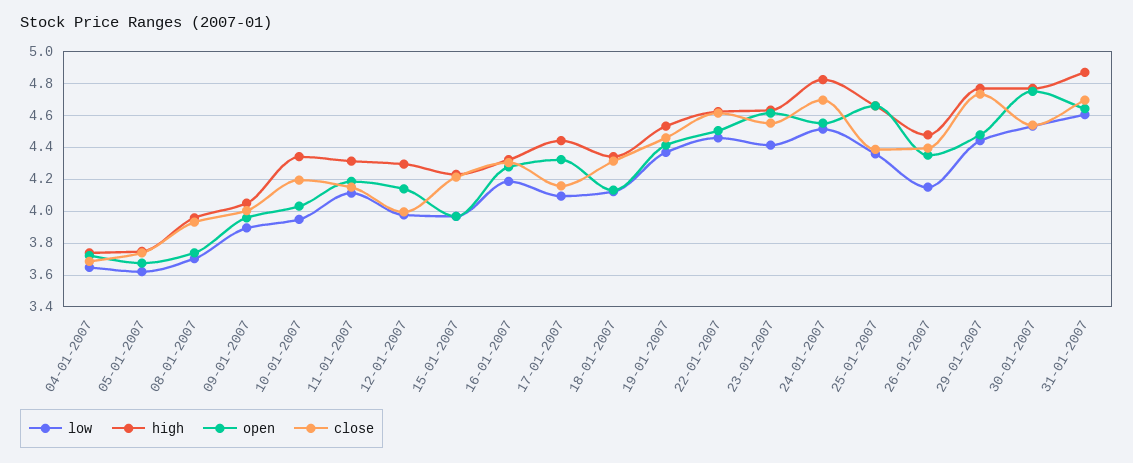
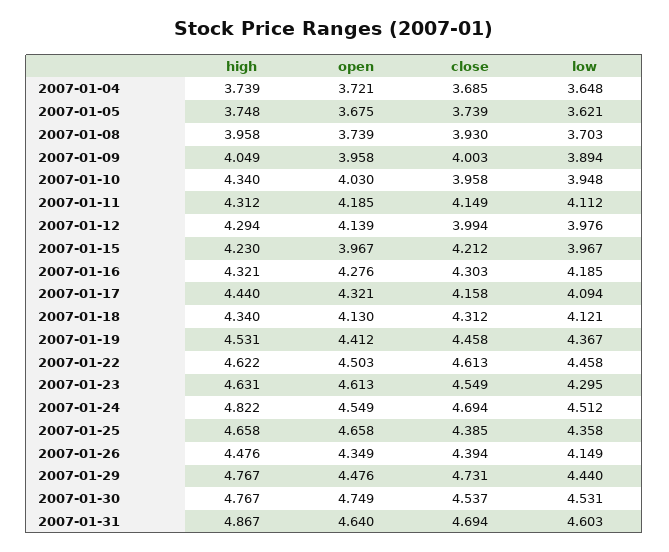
close, 10-01-2007: 4.2 -> 3.958
low, 23-01-2007: 4.4 -> 4.295

